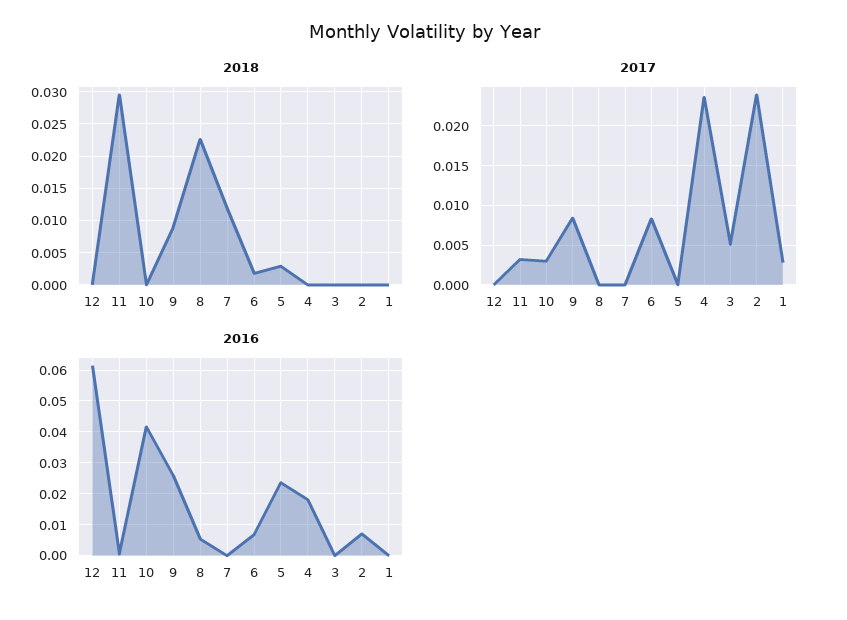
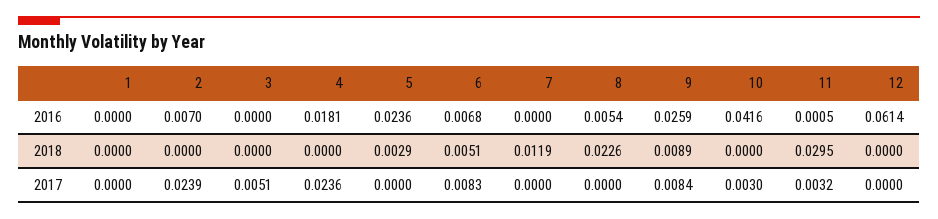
2018, 6: 0.002 -> 0.0051
2017, 1: 0.003 -> 0

